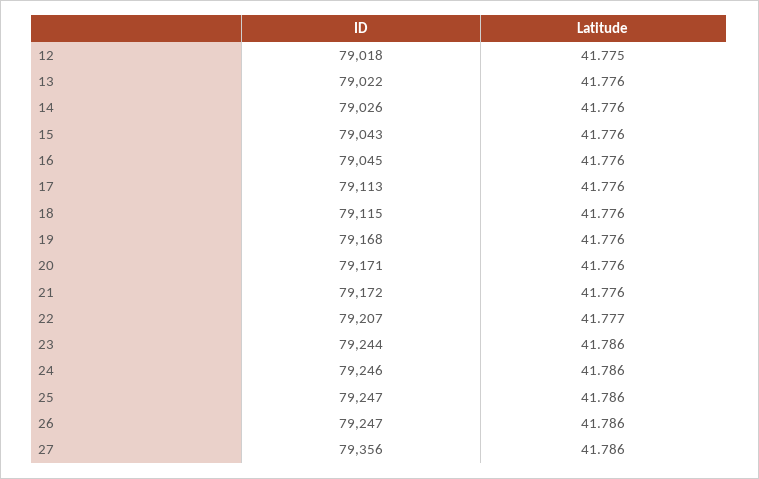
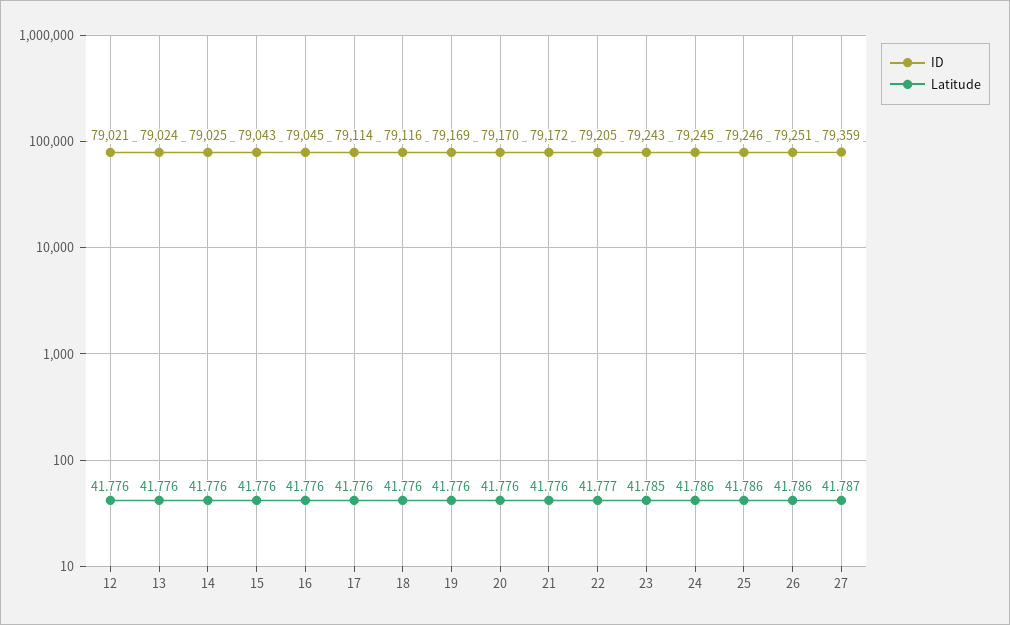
ID, 12: 79018 -> 79021
Latitude, 12: 41.775 -> 41.776
ID, 13: 79022 -> 79024
ID, 14: 79026 -> 79025
ID, 17: 79113 -> 79114
ID, 18: 79115 -> 79116
ID, 19: 79168 -> 79169
ID, 20: 79171 -> 79170
ID, 22: 79207 -> 79205
ID, 23: 79244 -> 79243
Latitude, 23: 41.786 -> 41.785
ID, 24: 79246 -> 79245
ID, 25: 79247 -> 79246
ID, 26: 79247 -> 79251
ID, 27: 79356 -> 79359
Latitude, 27: 41.786 -> 41.787

